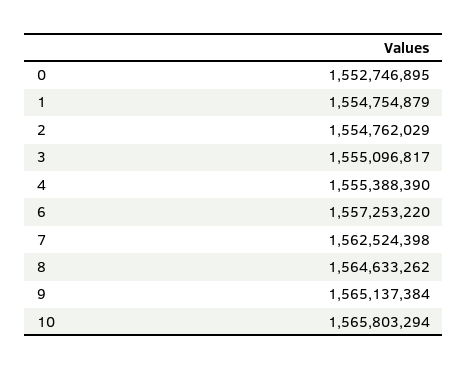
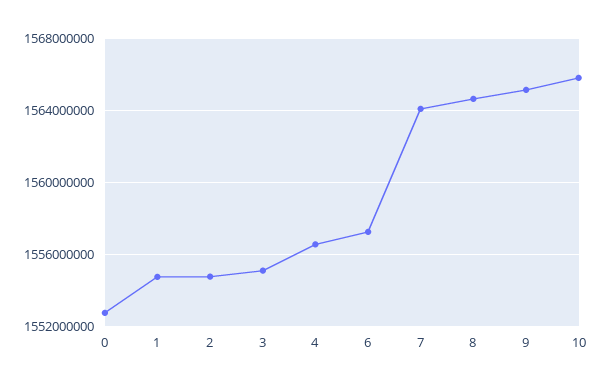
4: 1555388390 -> 1556500000
7: 1562524398 -> 1564000000

